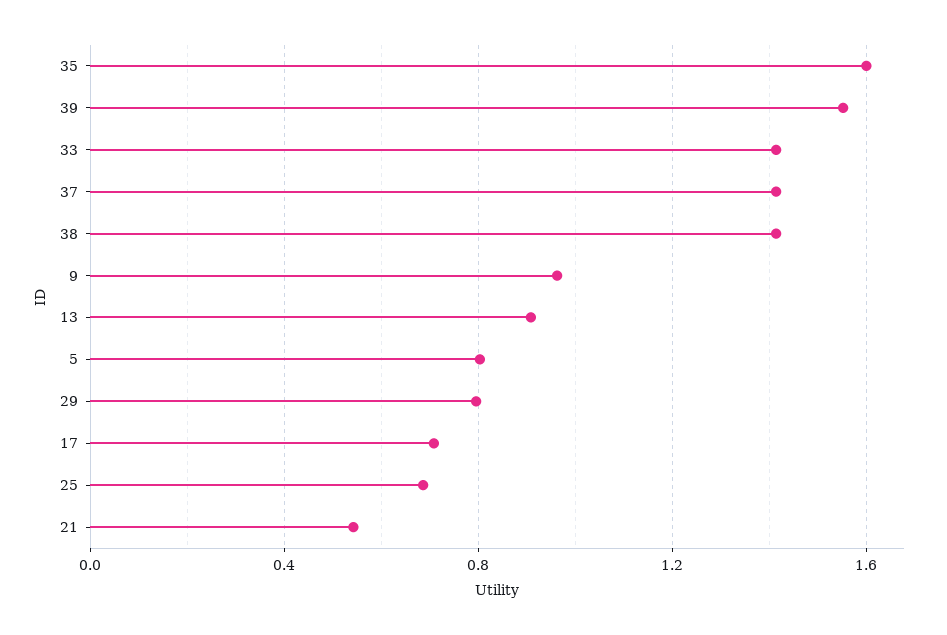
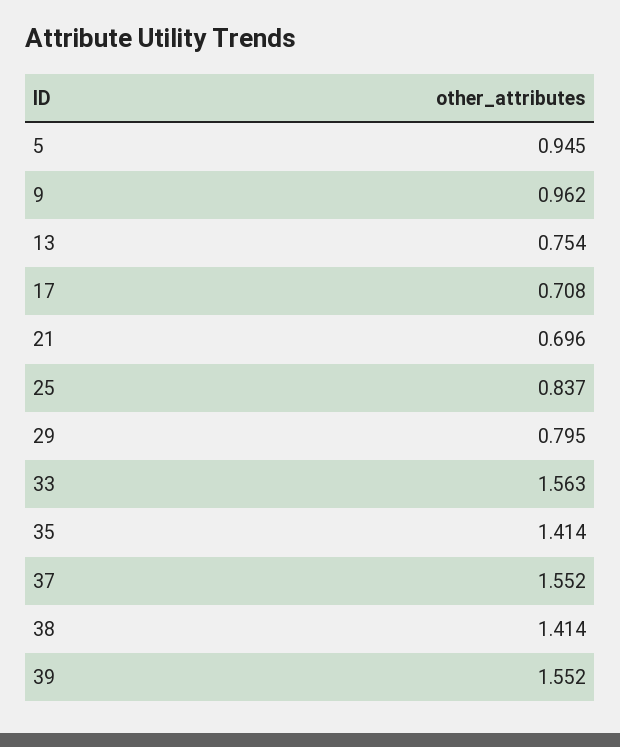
35: 1.6 -> 1.414
33: 1.4 -> 1.563
37: 1.4 -> 1.552
13: 0.9 -> 0.754
5: 0.8 -> 0.945
25: 0.7 -> 0.837
21: 0.55 -> 0.696

